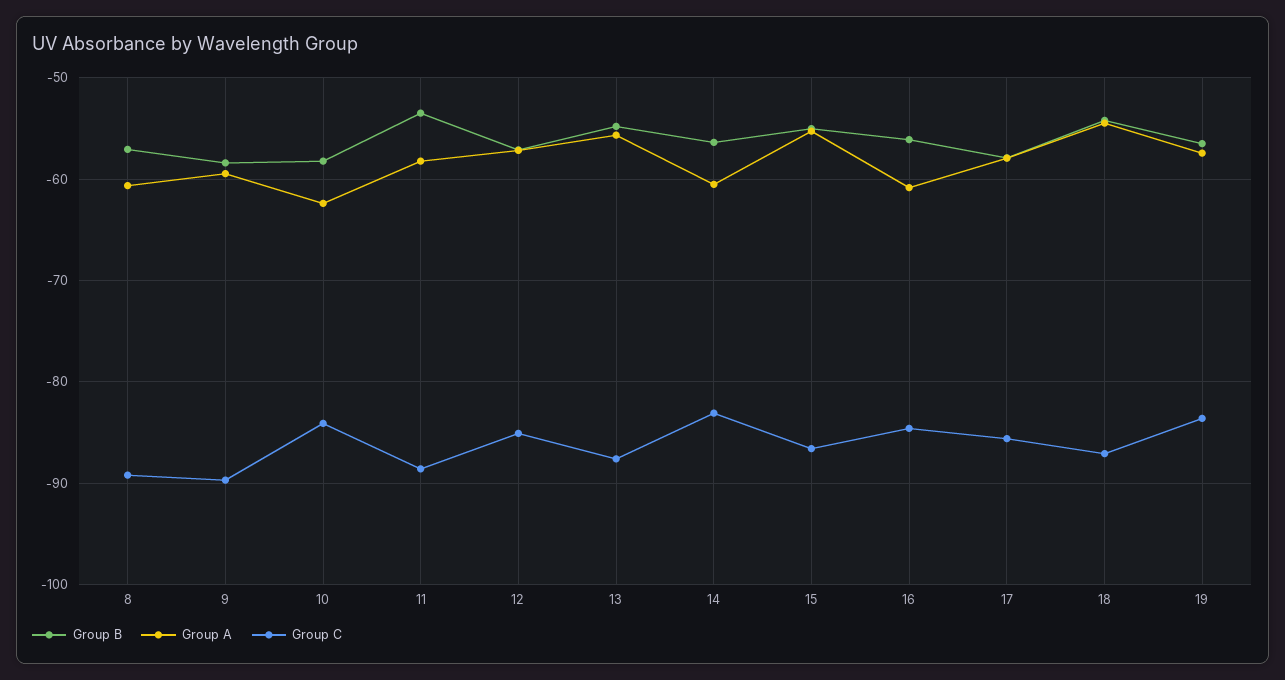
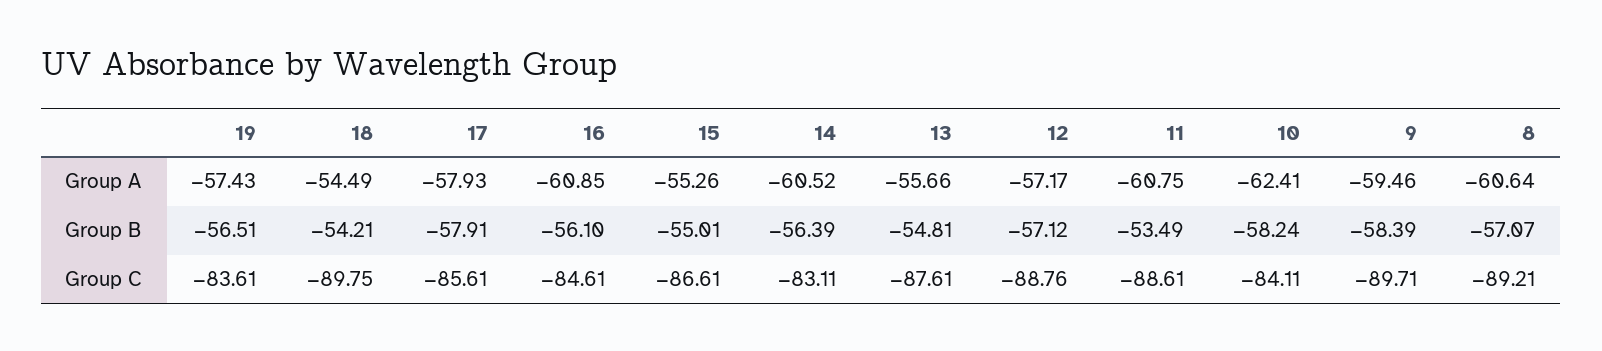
Group A, 11: -58 -> -60.75
Group C, 12: -85 -> -88.76
Group C, 18: -87 -> -89.75

